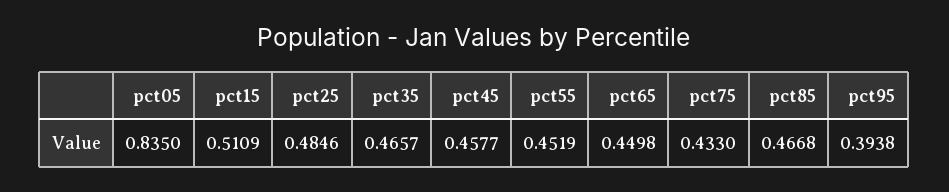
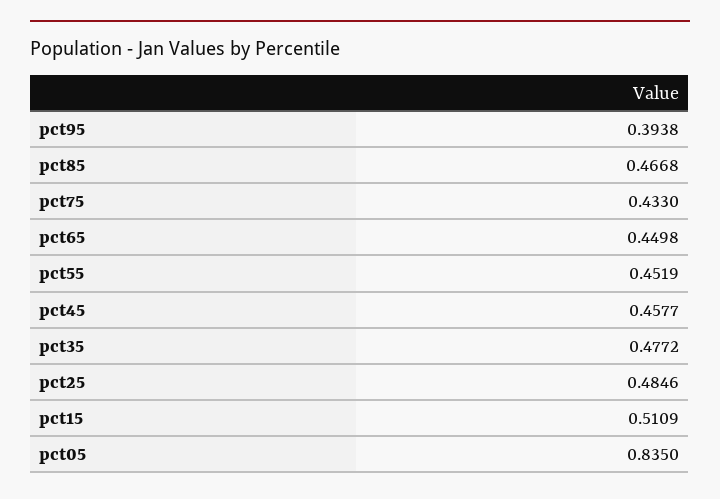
pct35: 0.4657 -> 0.4772

